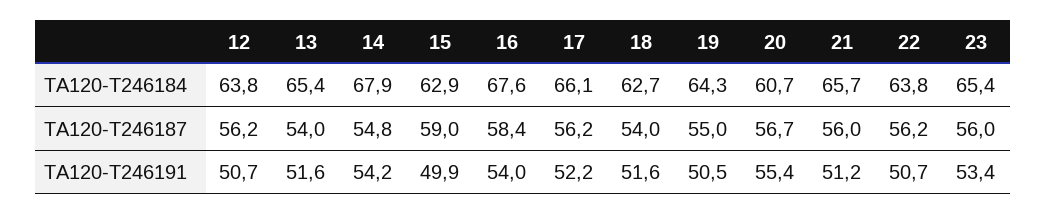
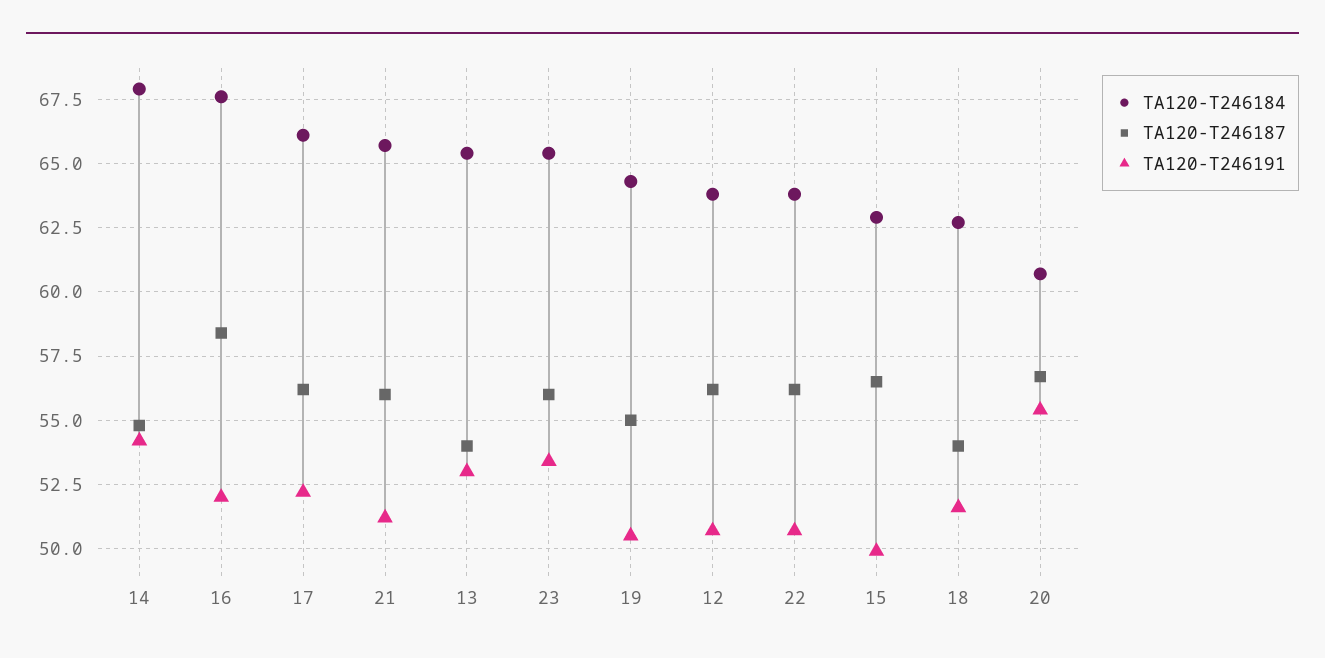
TA120-T246187, 15: 59 -> 56.5
TA120-T246191, 13: 51.6 -> 53
TA120-T246191, 16: 54 -> 52

